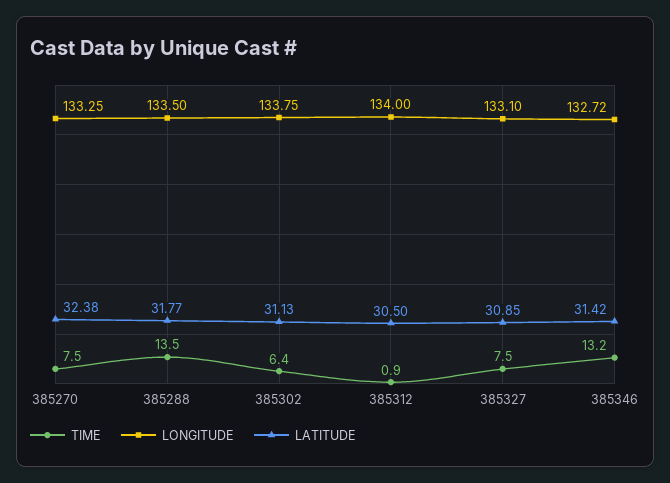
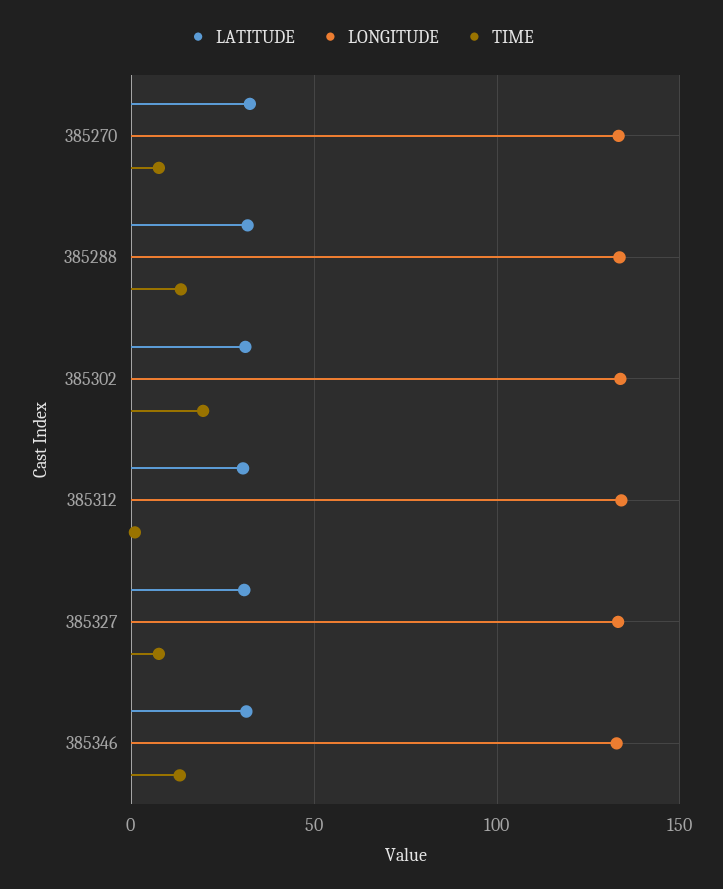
TIME, 385302: 6.4 -> 20

